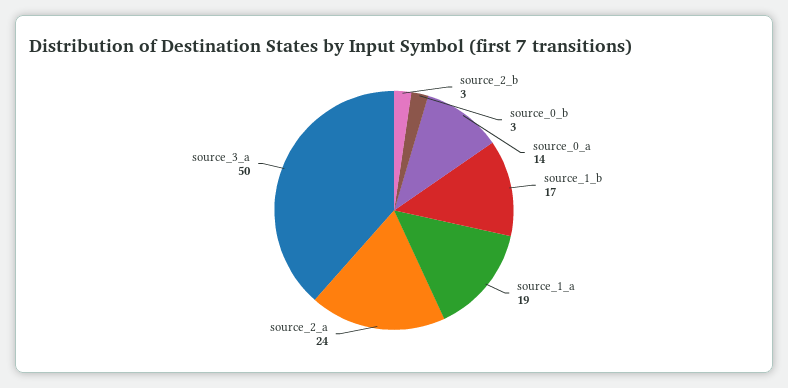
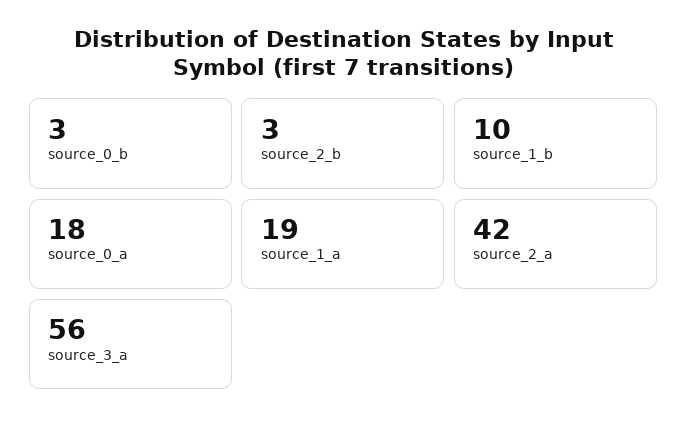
source_0_a: 14 -> 18
source_1_b: 17 -> 10
source_2_a: 24 -> 42
source_3_a: 50 -> 56

